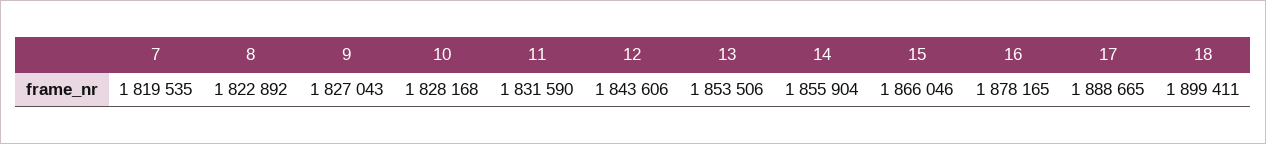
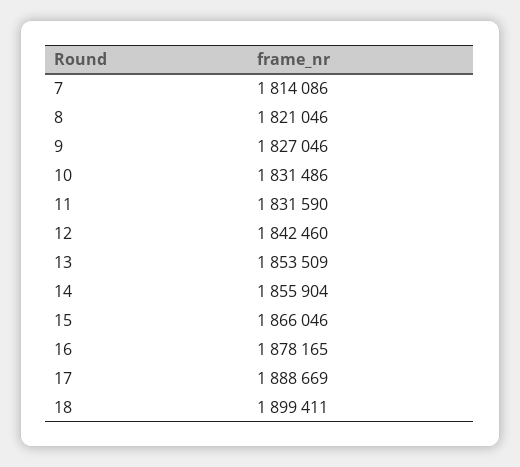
7: 1819535 -> 1814086
8: 1822892 -> 1821046
9: 1827043 -> 1827046
10: 1828168 -> 1831486
12: 1843606 -> 1842460
13: 1853506 -> 1853509
17: 1888665 -> 1888669

